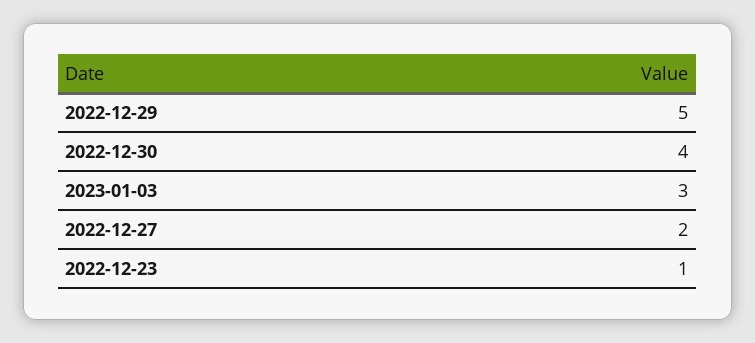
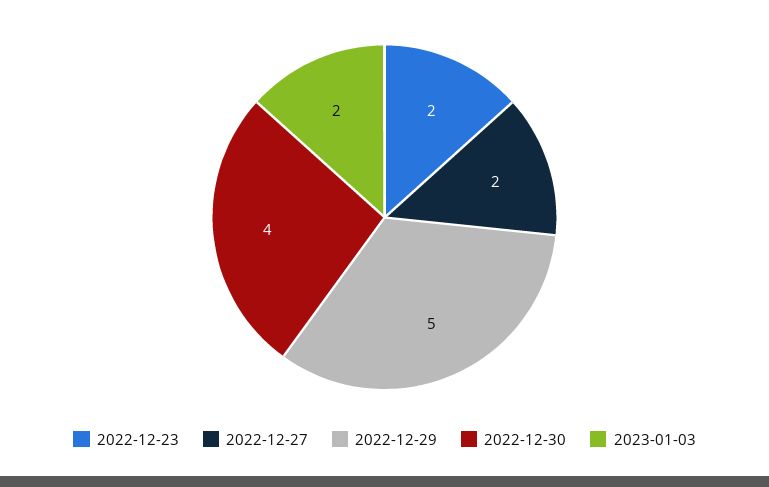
2023-01-03: 3 -> 2
2022-12-23: 1 -> 2

